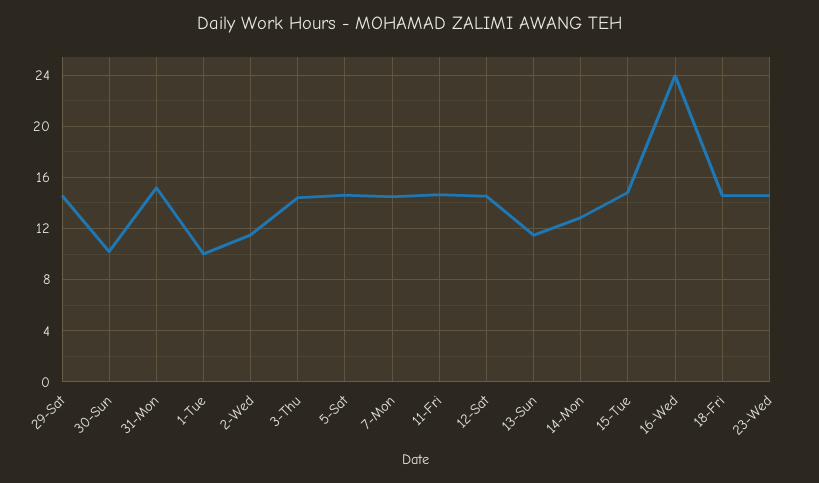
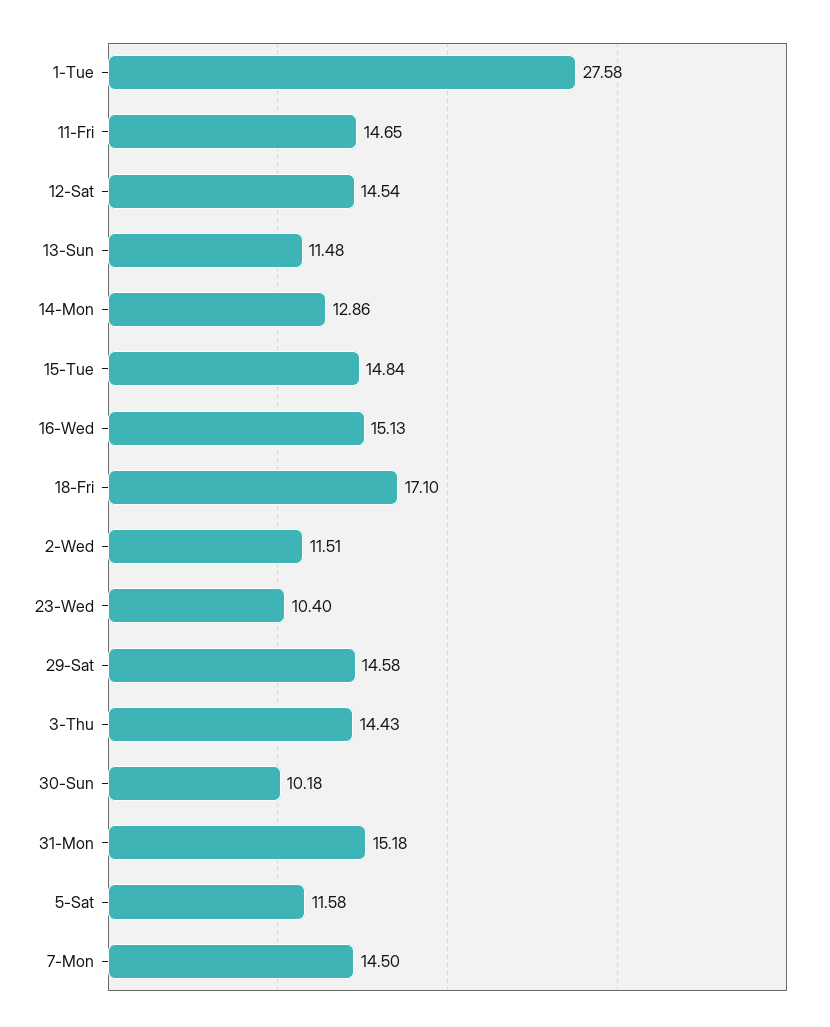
1-Tue: 10 -> 27.58
5-Sat: 14.5 -> 11.58
16-Wed: 24 -> 15.13
18-Fri: 14.5 -> 17.1
23-Wed: 14.5 -> 10.4

